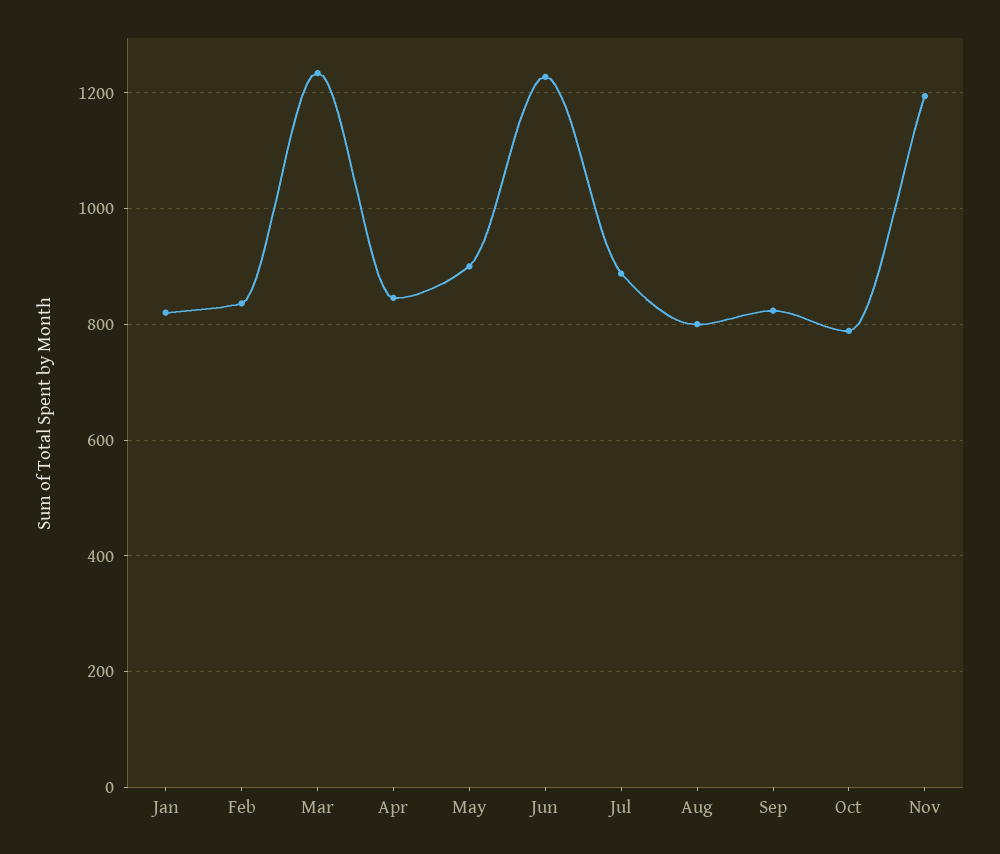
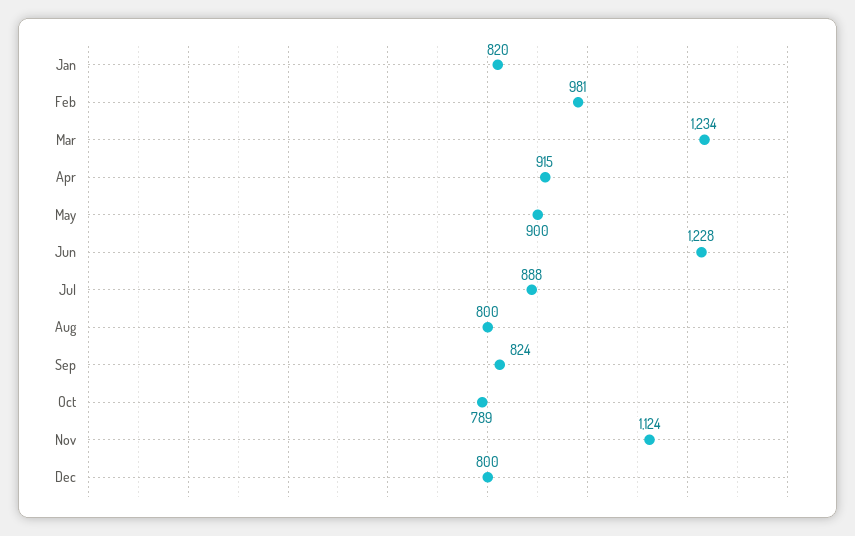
Feb: 840 -> 981
Apr: 840 -> 915
Nov: 1200 -> 1124
Dec: none -> 800

